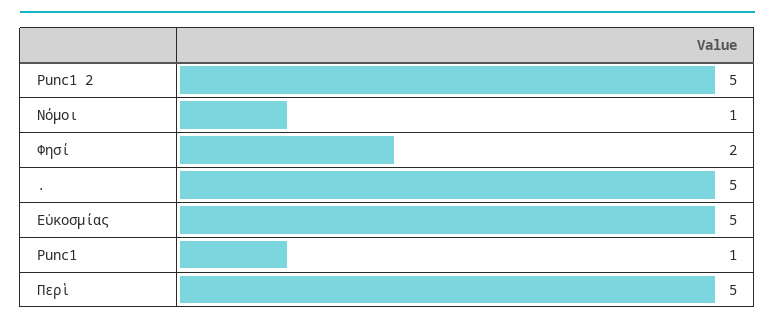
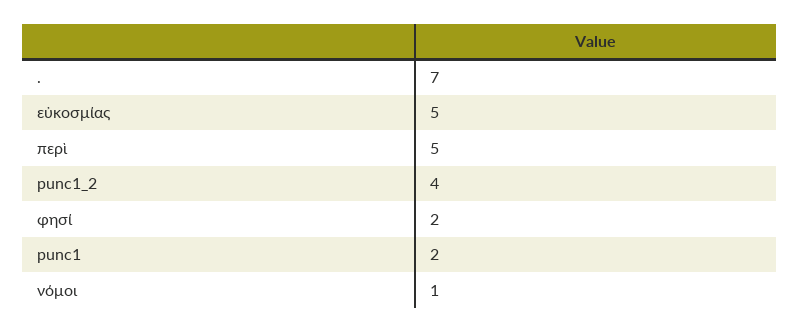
Punc1 2: 5 -> 4
.: 5 -> 7
Punc1: 1 -> 2

